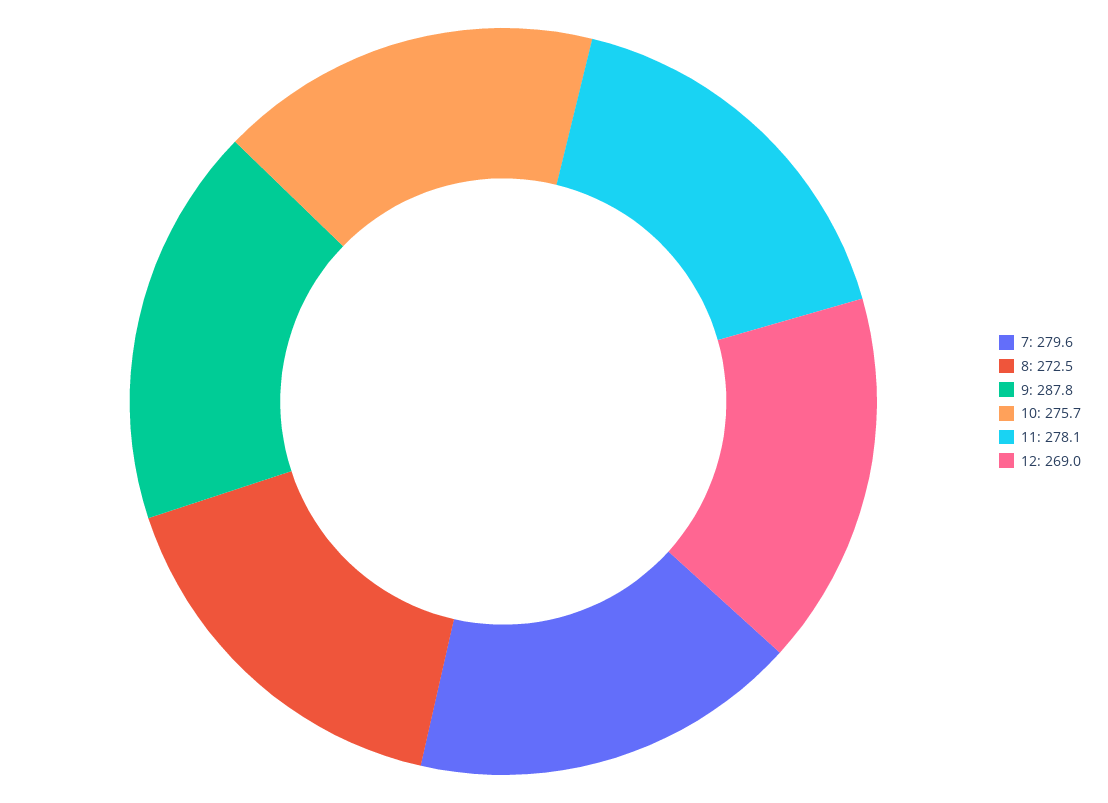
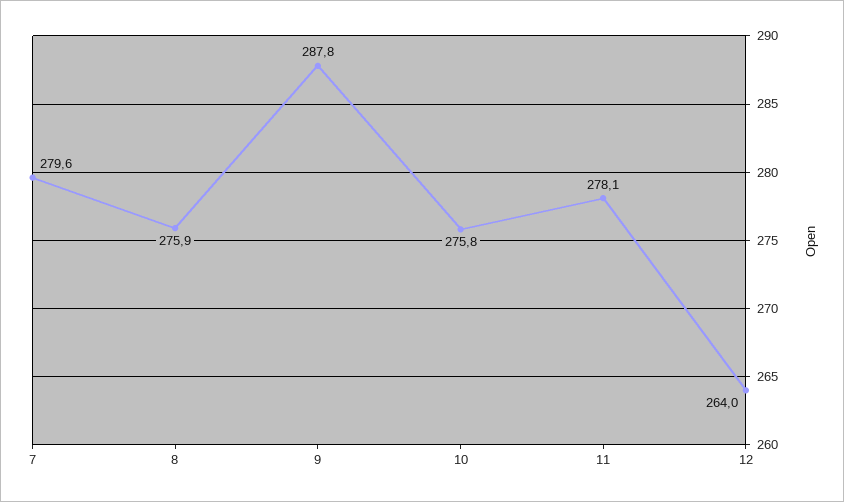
8: 272.5 -> 275.9
10: 275.7 -> 275.8
12: 269 -> 264

